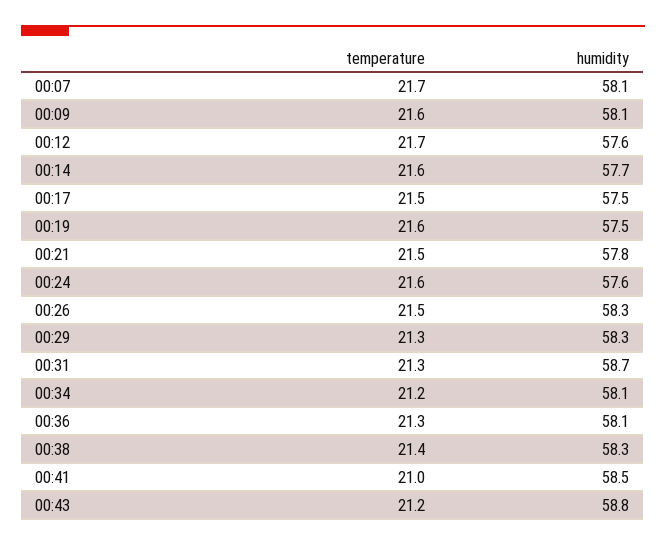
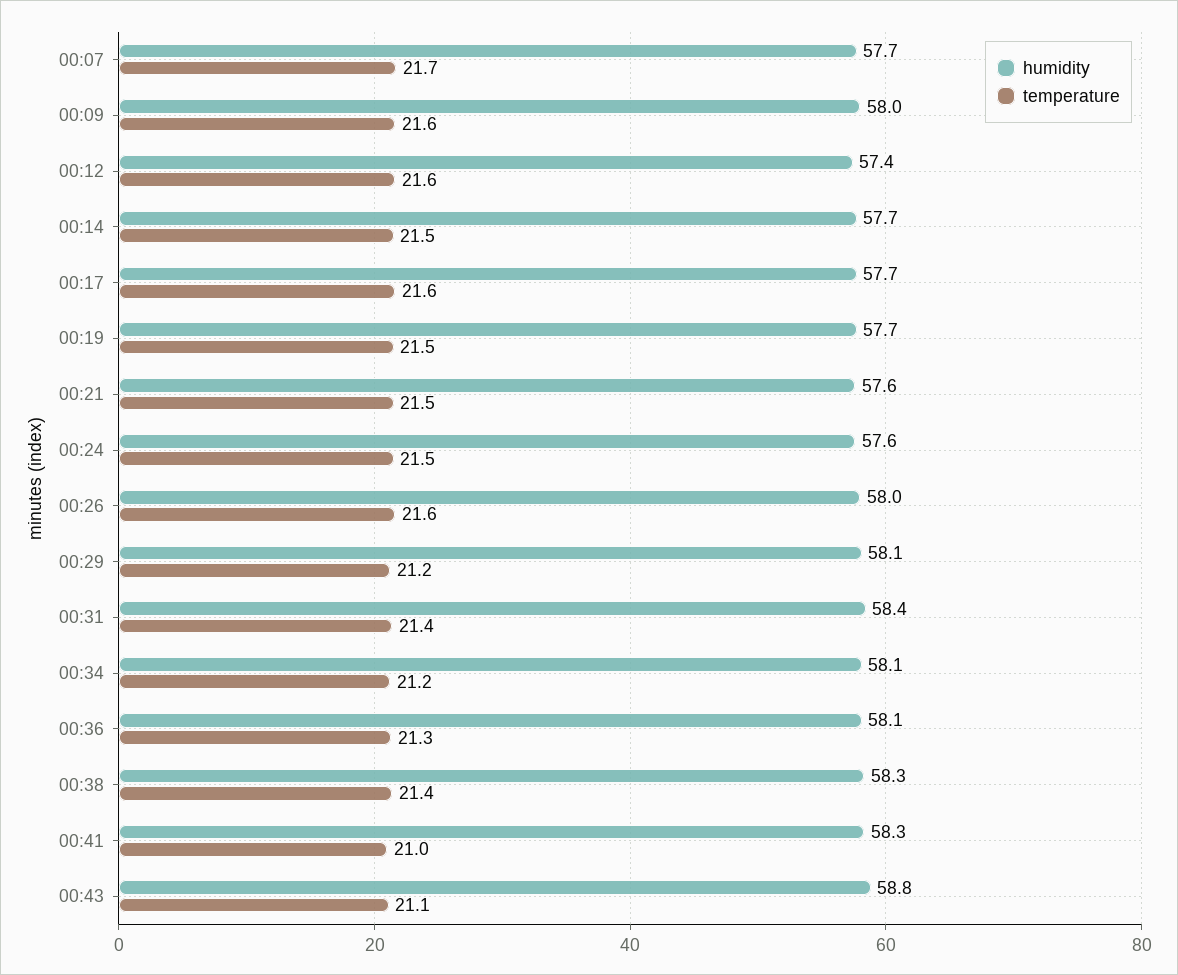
humidity, 00:07: 58.1 -> 57.7
humidity, 00:09: 58.1 -> 58
temperature, 00:12: 21.7 -> 21.6
humidity, 00:12: 57.6 -> 57.4
temperature, 00:14: 21.6 -> 21.5
temperature, 00:17: 21.5 -> 21.6
humidity, 00:17: 57.5 -> 57.7
temperature, 00:19: 21.6 -> 21.5
humidity, 00:19: 57.5 -> 57.7
humidity, 00:21: 57.8 -> 57.6
temperature, 00:24: 21.6 -> 21.5
temperature, 00:26: 21.5 -> 21.6
humidity, 00:26: 58.3 -> 58
temperature, 00:29: 21.3 -> 21.2
humidity, 00:29: 58.3 -> 58.1
temperature, 00:31: 21.3 -> 21.4
humidity, 00:31: 58.7 -> 58.4
humidity, 00:41: 58.5 -> 58.3
temperature, 00:43: 21.2 -> 21.1

